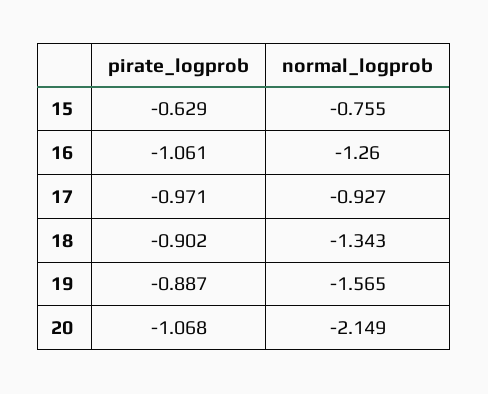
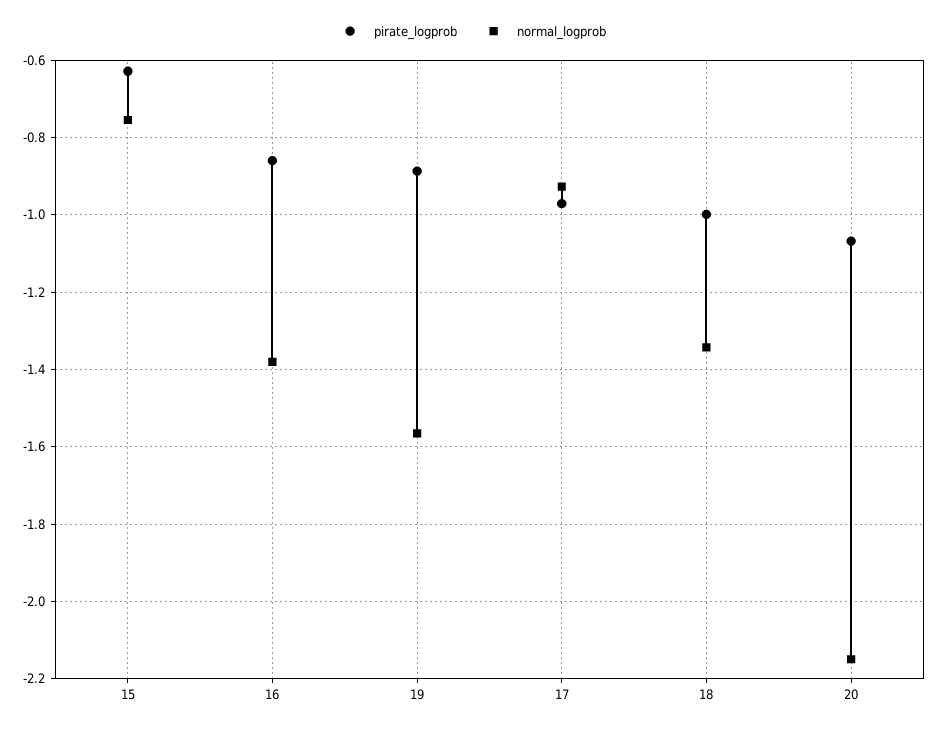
pirate_logprob, 16: -1.061 -> -0.86
normal_logprob, 16: -1.26 -> -1.38
pirate_logprob, 18: -0.902 -> -1

